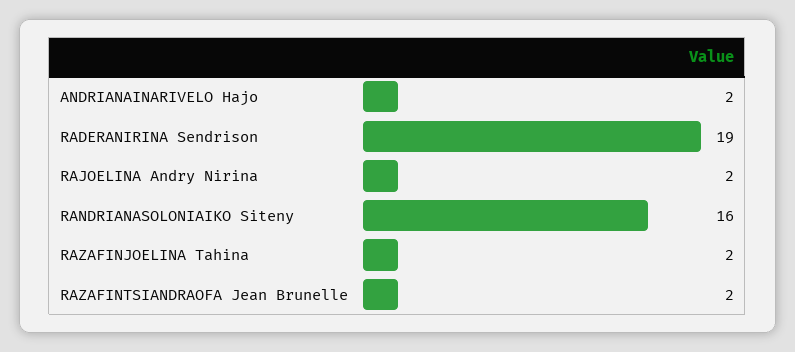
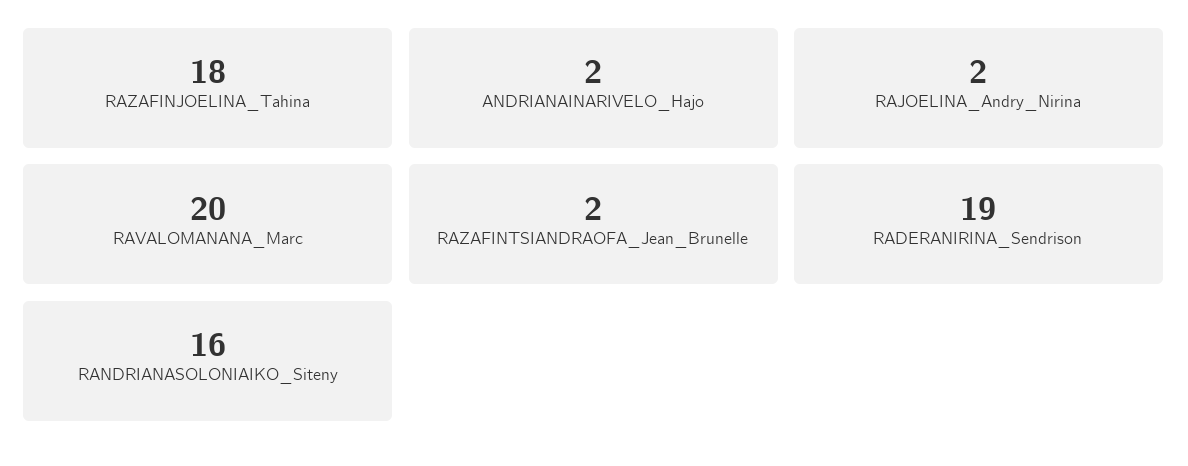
RAZAFINJOELINA Tahina: 2 -> 18
RAVALOMANANA_Marc: none -> 20

